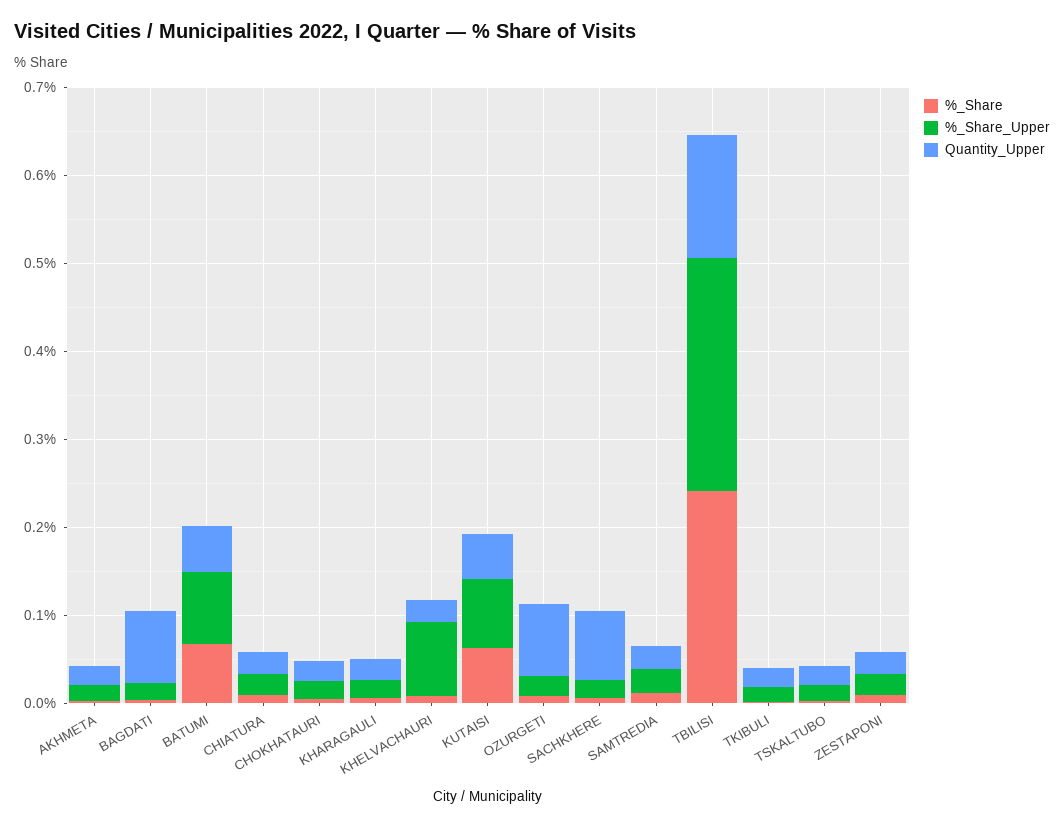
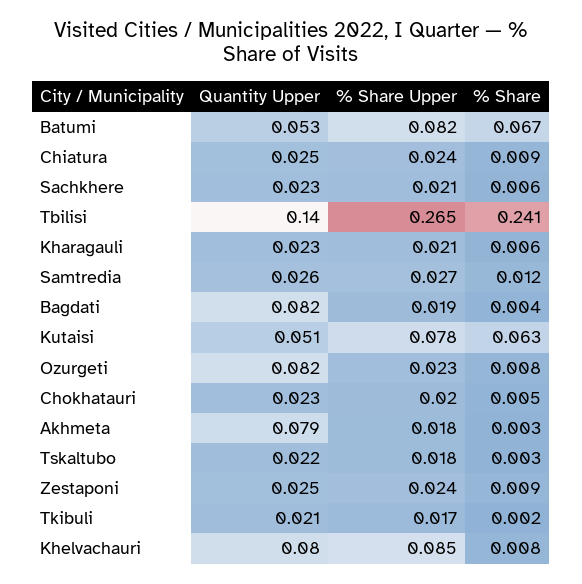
Quantity_Upper, AKHMETA: 0.02 -> 0.079
Quantity_Upper, KHELVACHAURI: 0.02 -> 0.08
Quantity_Upper, SACHKHERE: 0.08 -> 0.023

